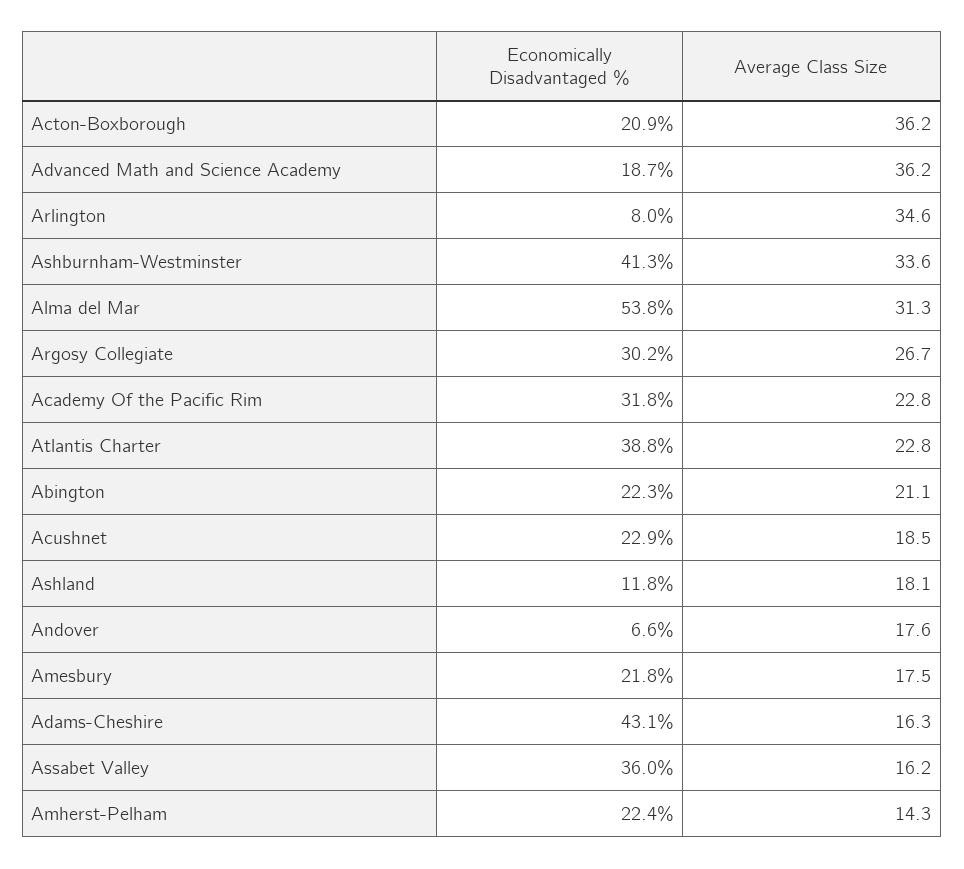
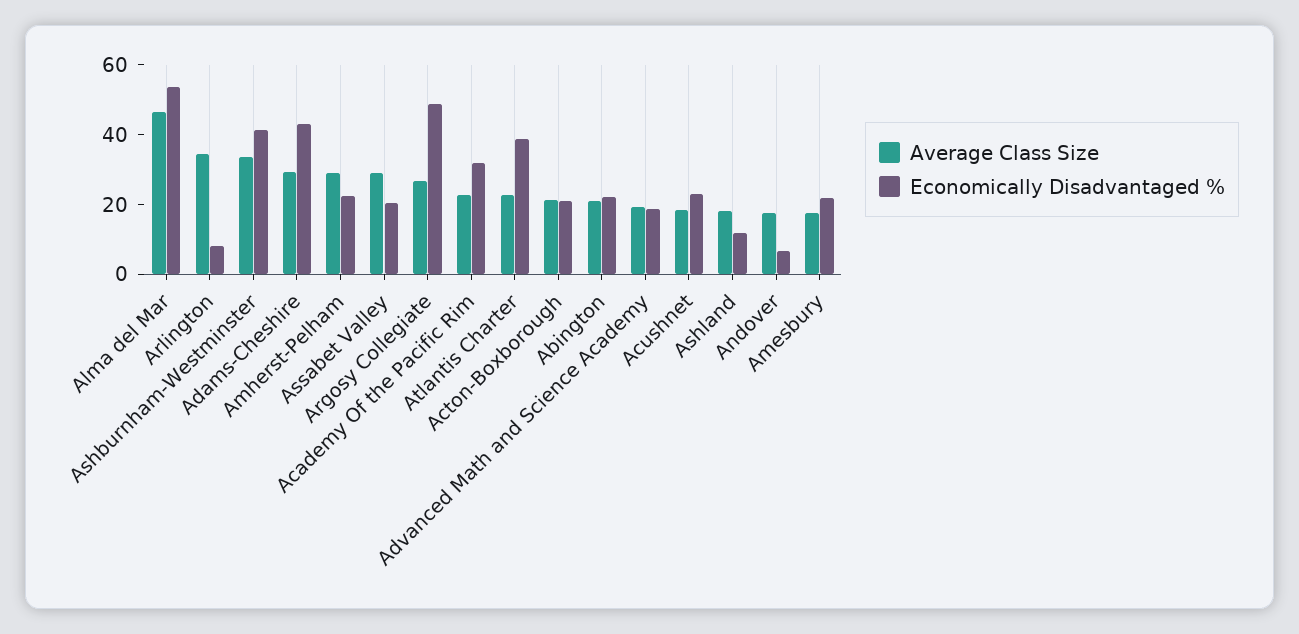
Average Class Size, Acton-Boxborough: 36.2 -> 20
Average Class Size, Advanced Math and Science Academy: 36.2 -> 20
Average Class Size, Alma del Mar: 31.3 -> 45
Economically Disadvantaged %, Argosy Collegiate: 30.2 -> 50
Average Class Size, Adams-Cheshire: 16.3 -> 30
Economically Disadvantaged %, Assabet Valley: 36 -> 20
Average Class Size, Assabet Valley: 16.2 -> 30
Average Class Size, Amherst-Pelham: 14.3 -> 30

